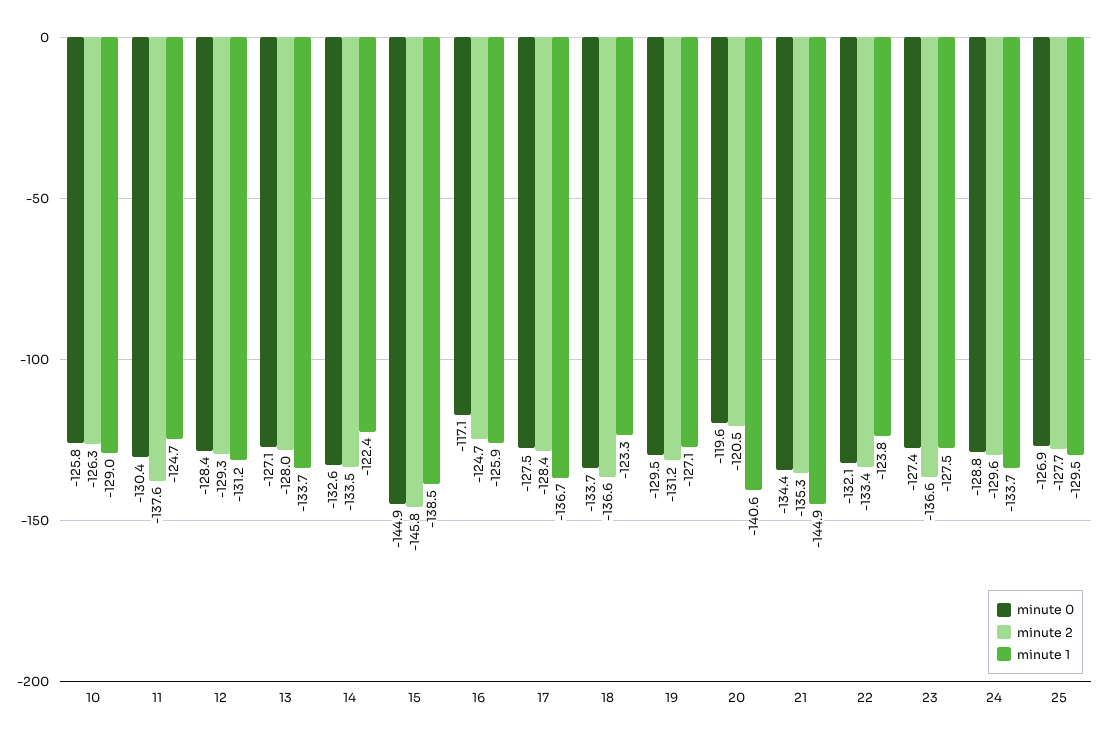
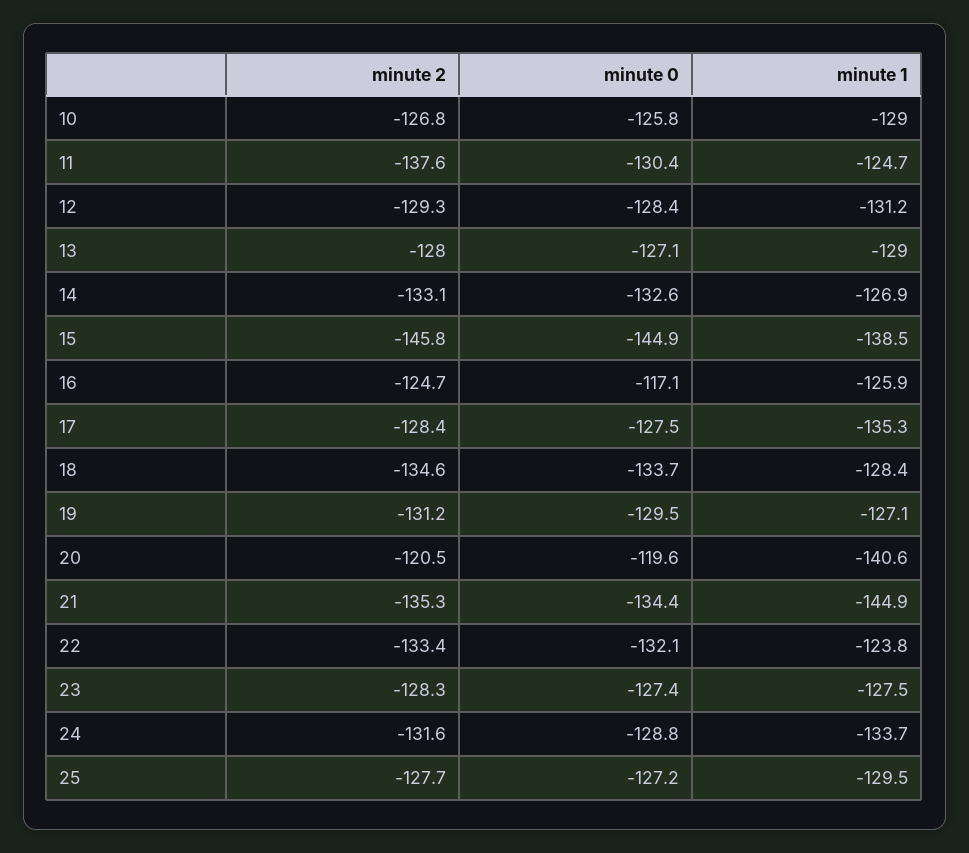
minute 2, 10: -126.3 -> -126.8
minute 1, 13: -133.7 -> -129
minute 2, 14: -133.5 -> -133.1
minute 1, 14: -122.4 -> -126.9
minute 1, 17: -136.7 -> -135.3
minute 2, 18: -136.6 -> -134.6
minute 1, 18: -123.3 -> -128.4
minute 2, 23: -136.6 -> -128.3
minute 2, 24: -129.6 -> -131.6
minute 0, 25: -126.9 -> -127.2

